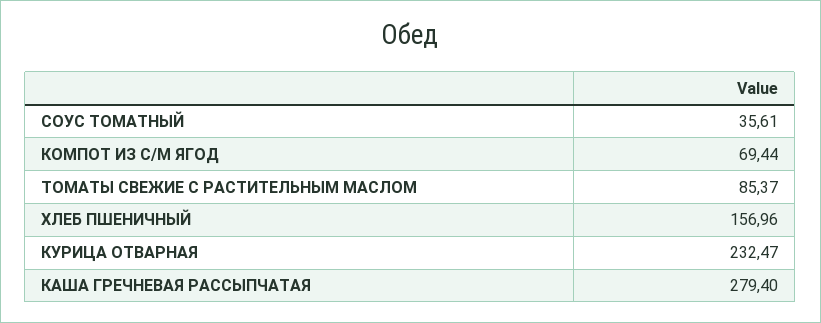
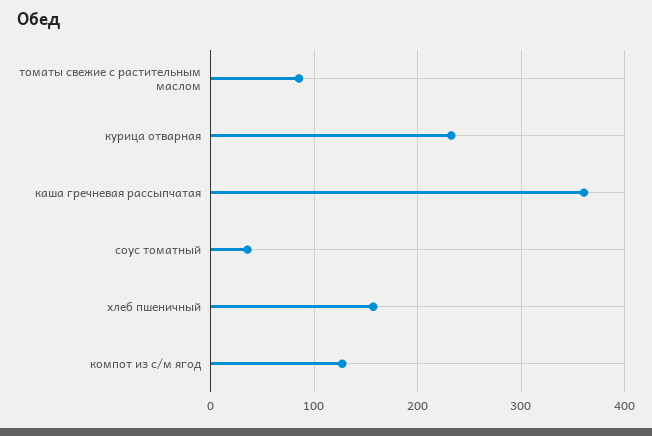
КОМПОТ ИЗ С/М ЯГОД: 69.44 -> 130
КАША ГРЕЧНЕВАЯ РАССЫПЧАТАЯ: 279.4 -> 360

